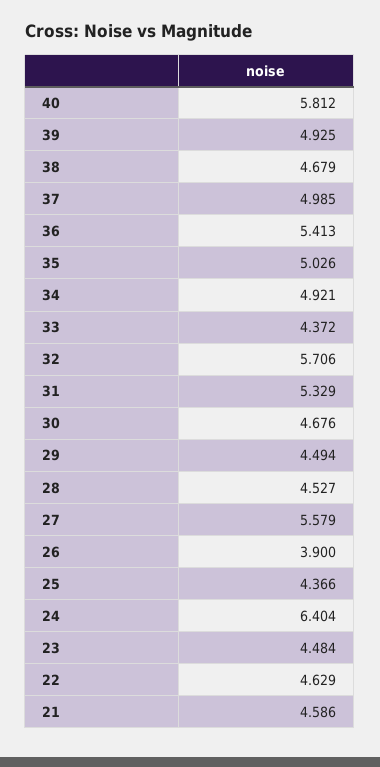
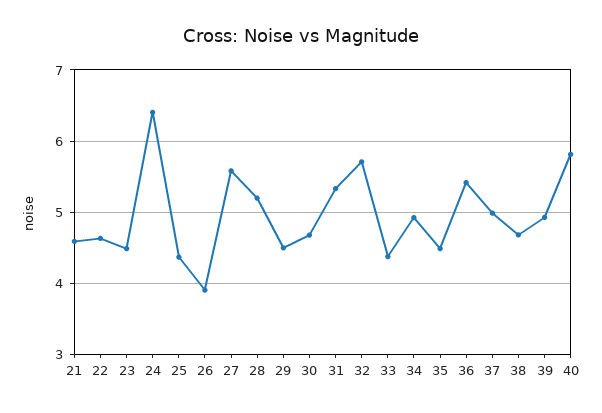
35: 5.026 -> 4.5
28: 4.527 -> 5.2

